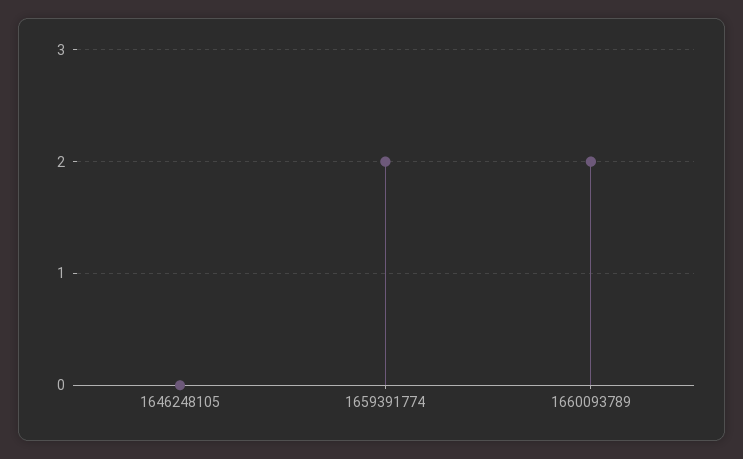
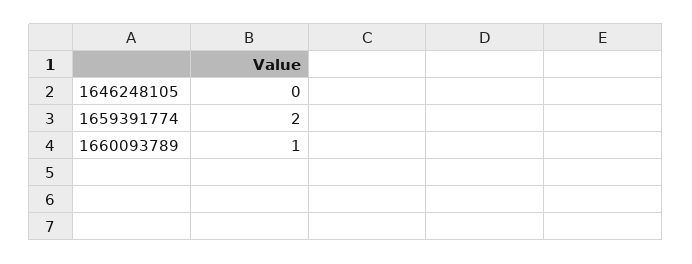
1660093789: 2 -> 1

